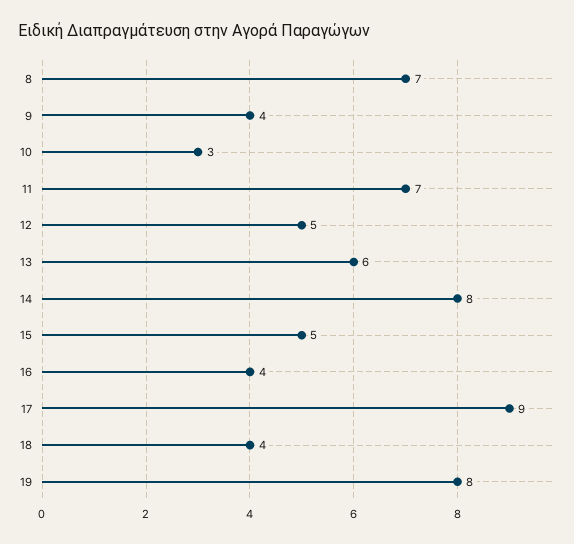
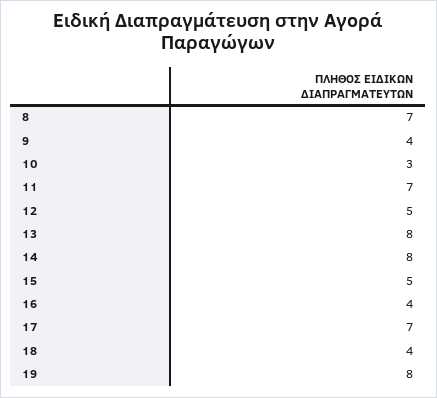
13: 6 -> 8
17: 9 -> 7

